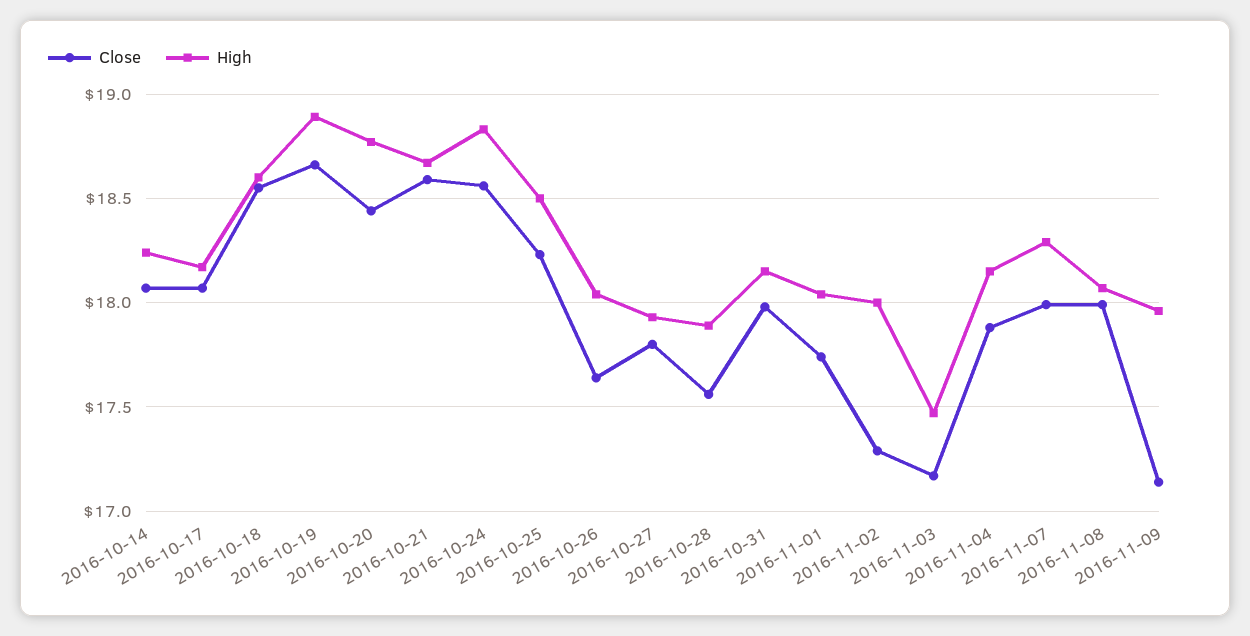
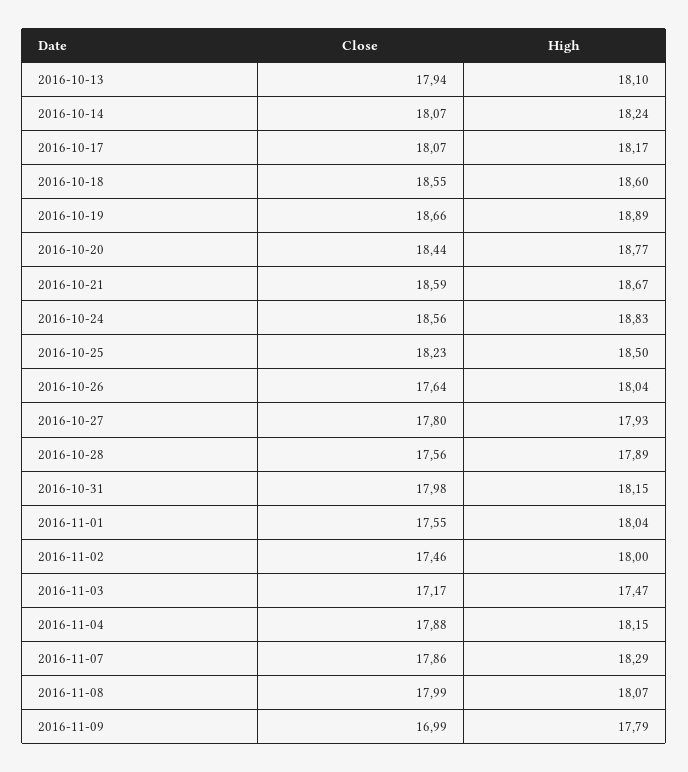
Close, 2016-11-01: 17.75 -> 17.55
Close, 2016-11-02: 17.3 -> 17.46
Close, 2016-11-07: 18 -> 17.86
Close, 2016-11-09: 17.15 -> 16.99
High, 2016-11-09: 17.95 -> 17.79
Close, 2016-10-13: none -> 17.94
High, 2016-10-13: none -> 18.1

